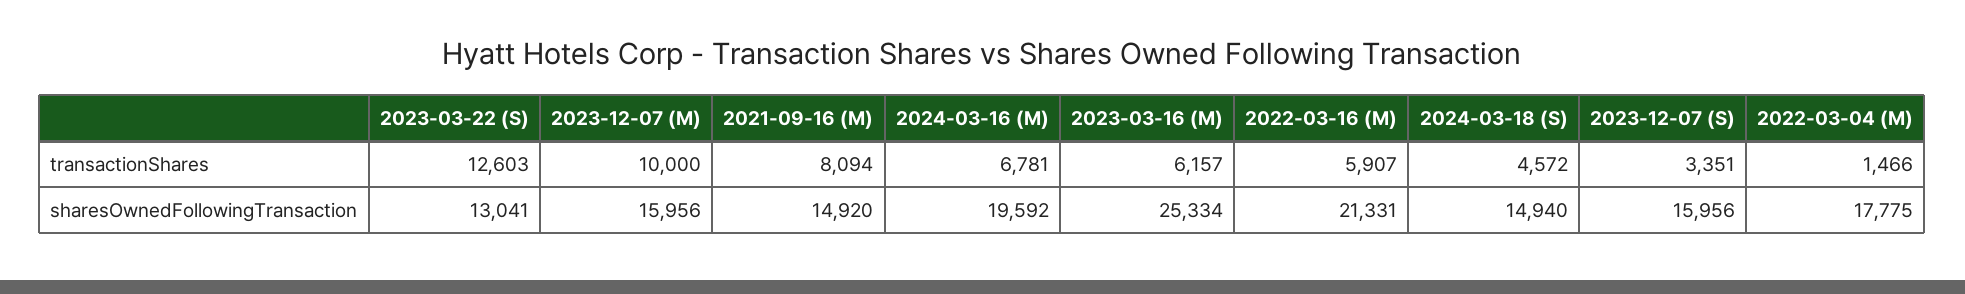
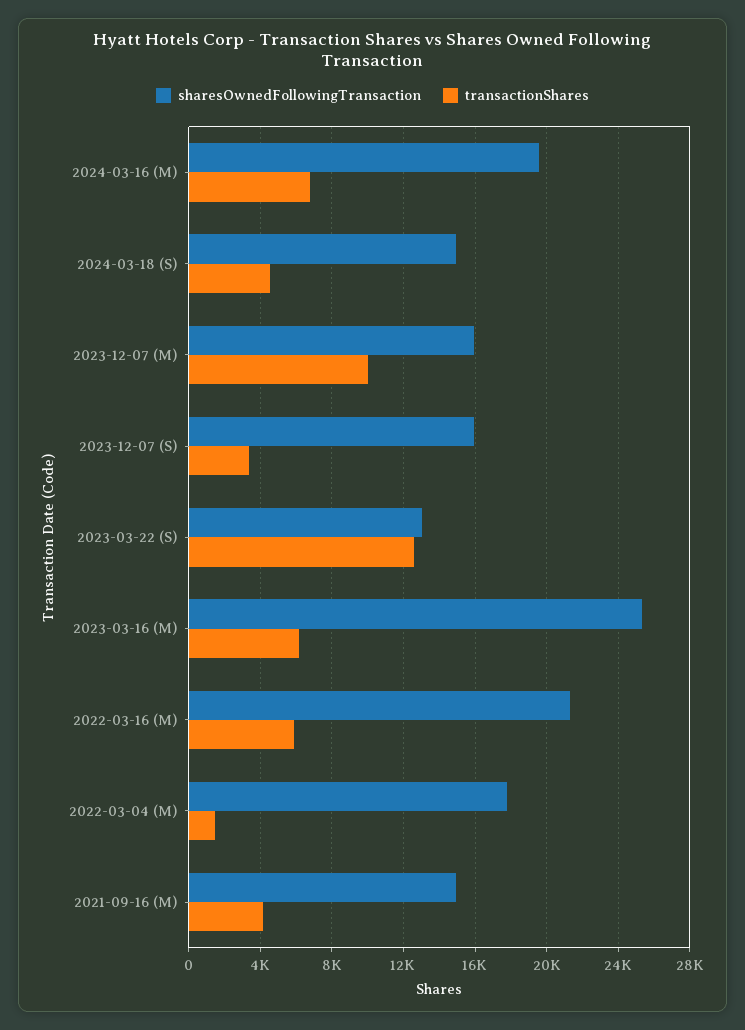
transactionShares, 2021-09-16 (M): 8094 -> 4000

